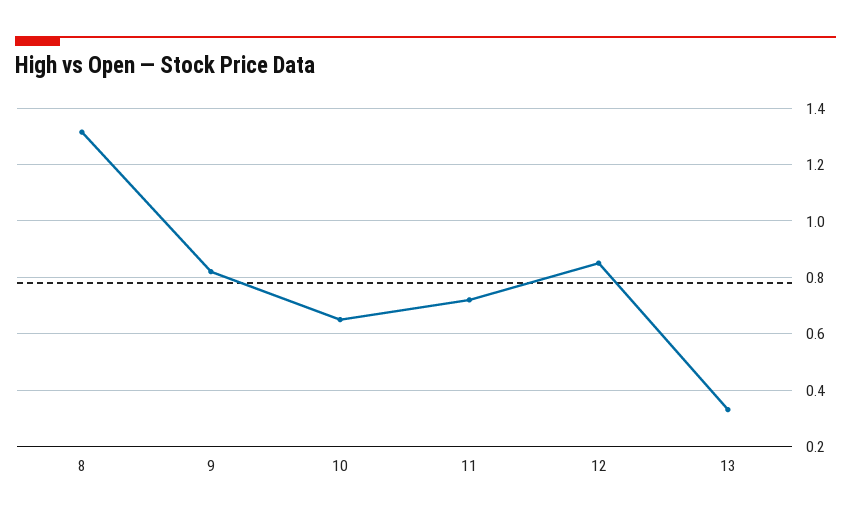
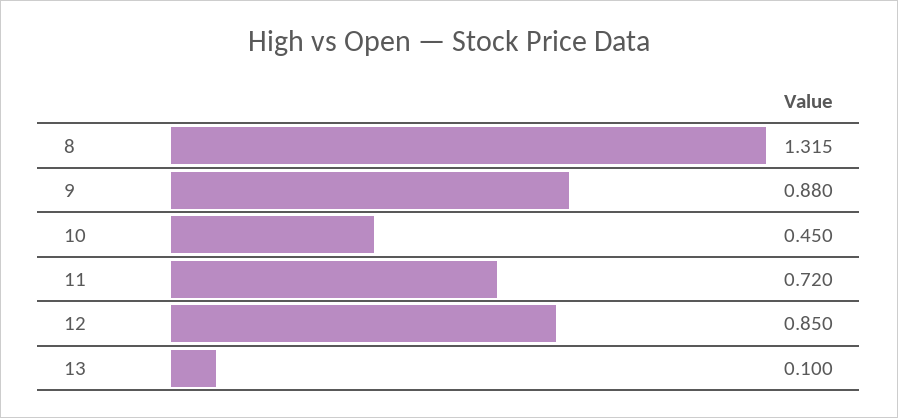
9: 0.825 -> 0.88
10: 0.65 -> 0.45
13: 0.325 -> 0.1

